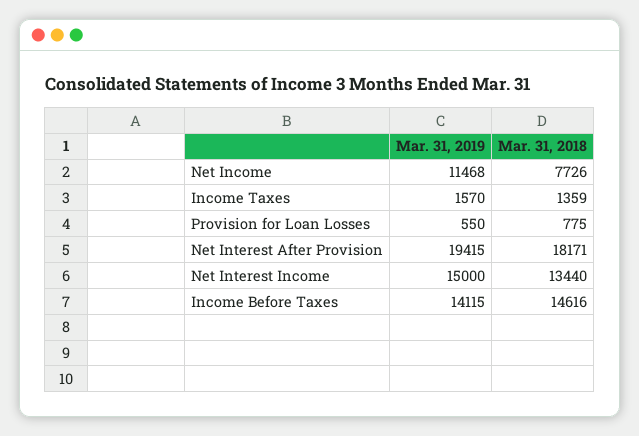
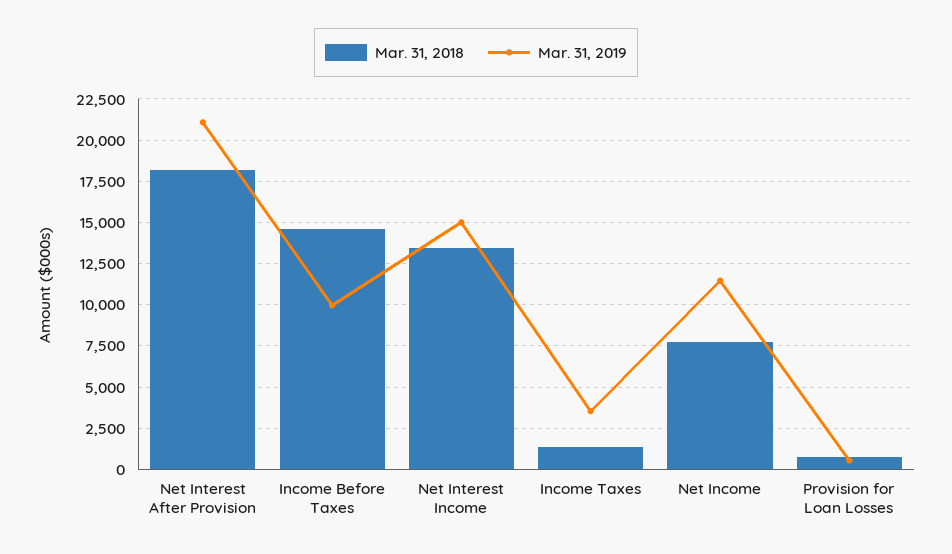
Mar. 31, 2019, Income Taxes: 1570 -> 3500
Mar. 31, 2019, Net Interest After Provision: 19415 -> 21000
Mar. 31, 2019, Income Before Taxes: 14115 -> 10000

